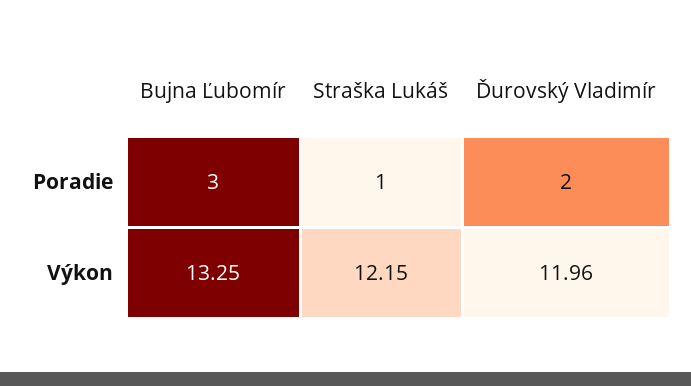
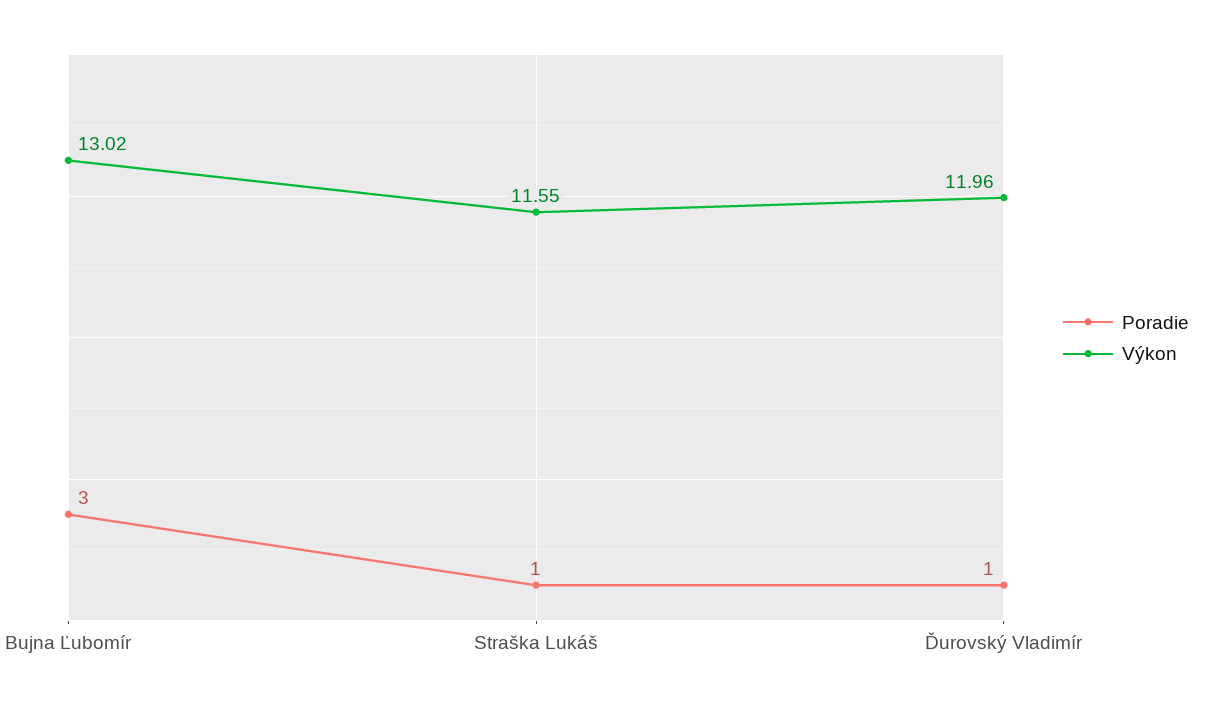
Poradie, Ďurovský Vladimír: 2 -> 1
Výkon, Bujna Ľubomír: 13.25 -> 13.02
Výkon, Straška Lukáš: 12.15 -> 11.55

